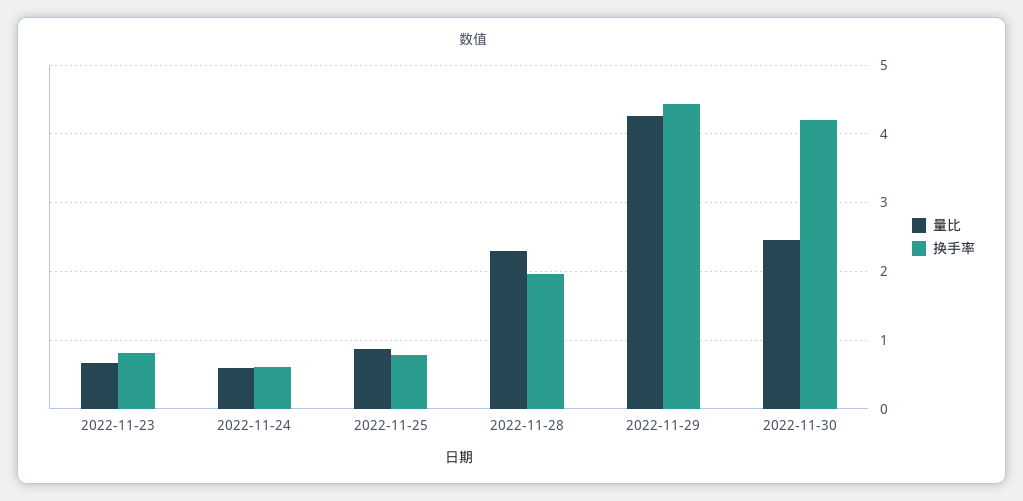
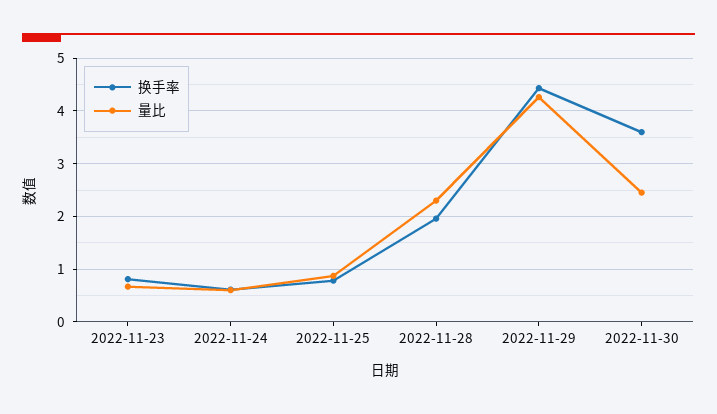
换手率, 2022-11-30: 4.2 -> 3.6

